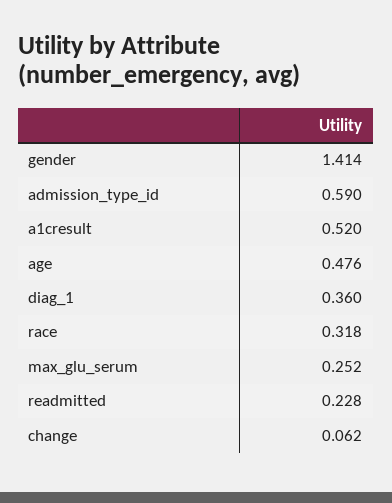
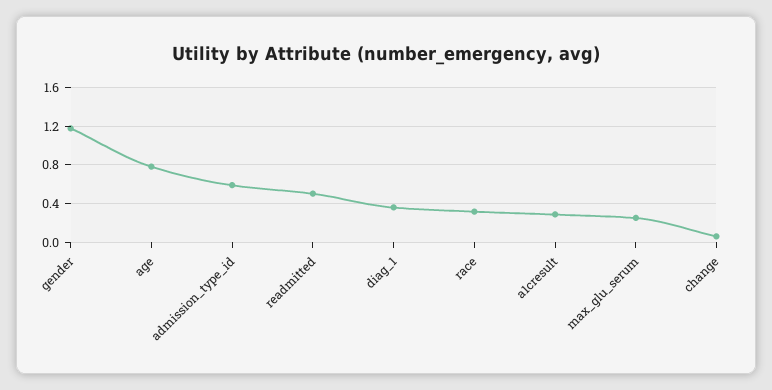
gender: 1.414 -> 1.2
a1cresult: 0.52 -> 0.3
age: 0.476 -> 0.8
readmitted: 0.228 -> 0.5

